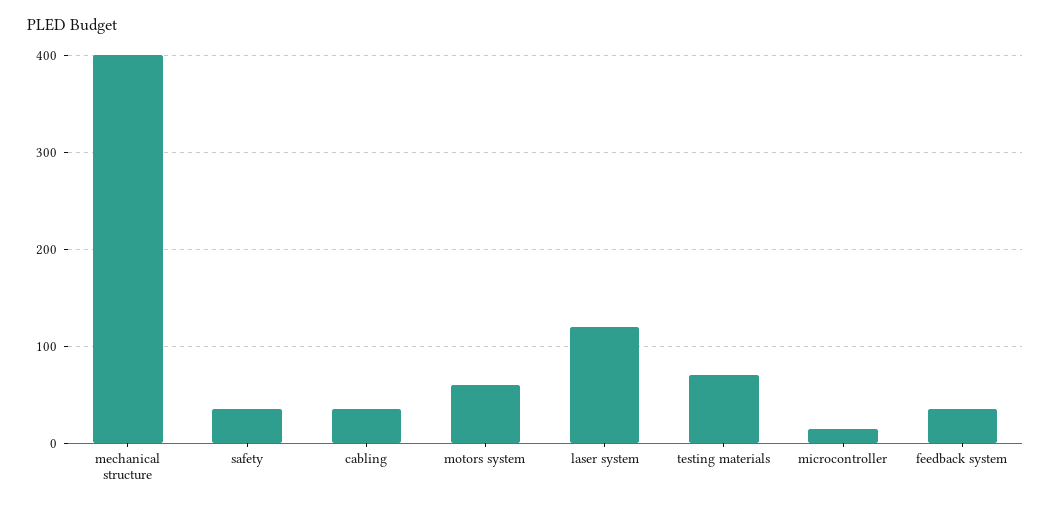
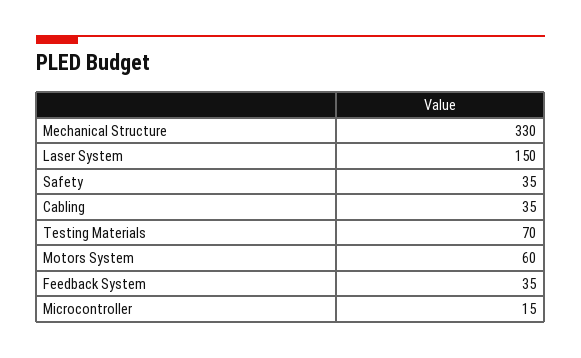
mechanical structure: 400 -> 330
laser system: 120 -> 150

